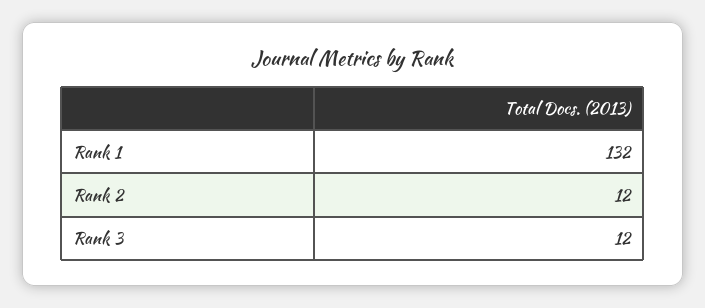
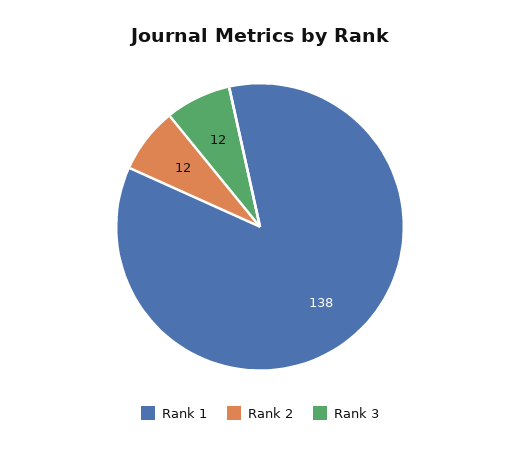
Rank 1: 132 -> 138

